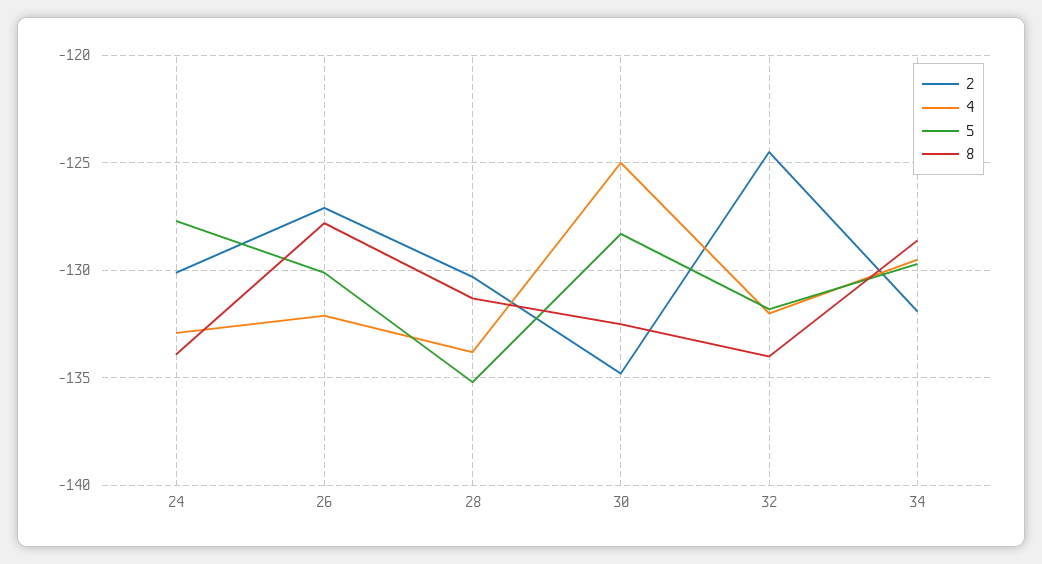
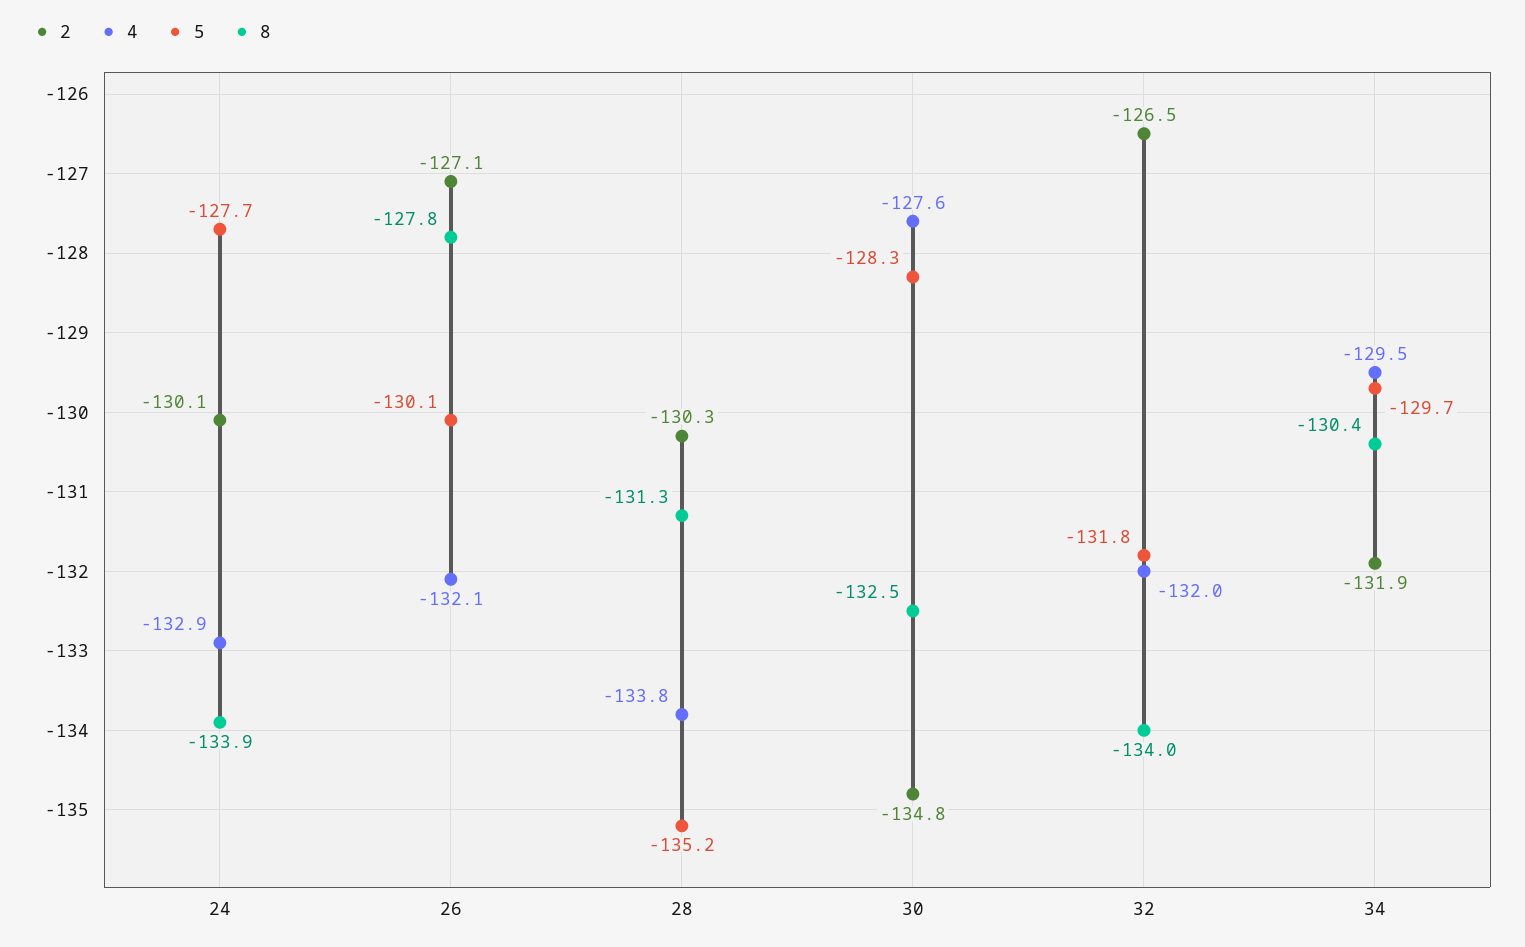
4, 30: -125 -> -127.6
2, 32: -124.5 -> -126.5
8, 34: -128.5 -> -130.4

